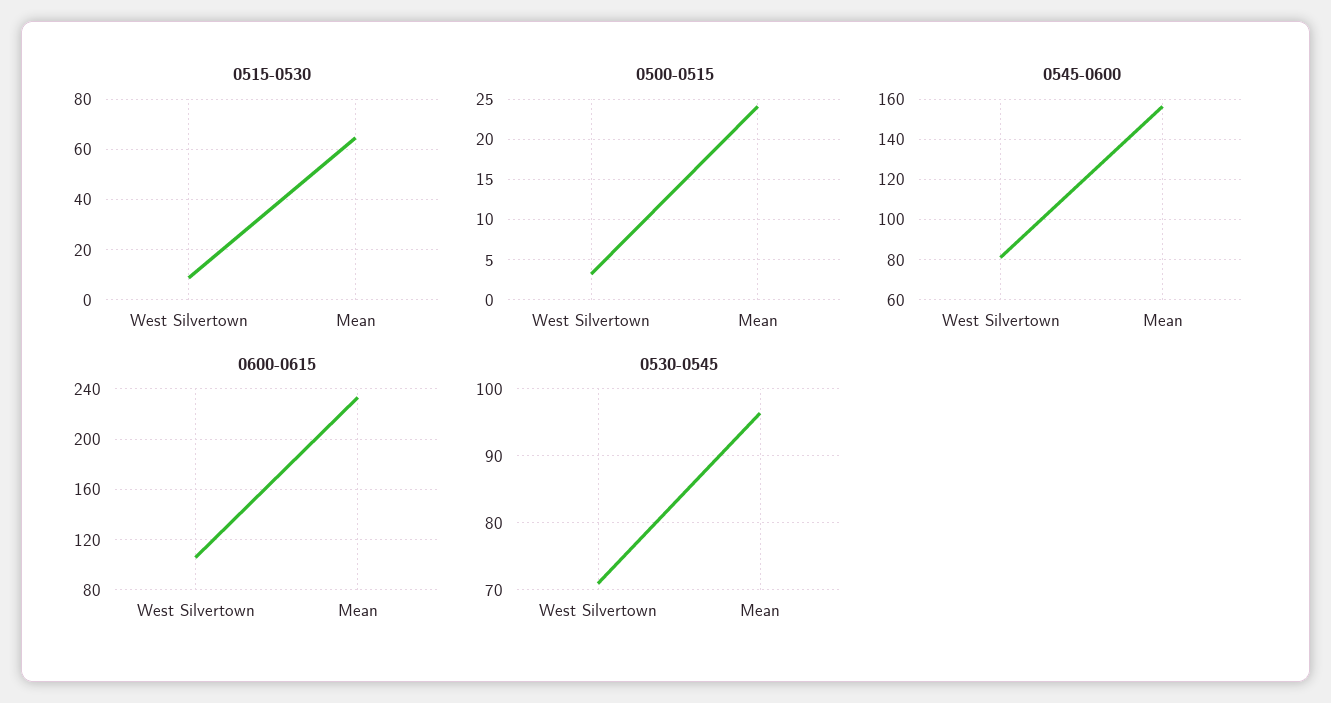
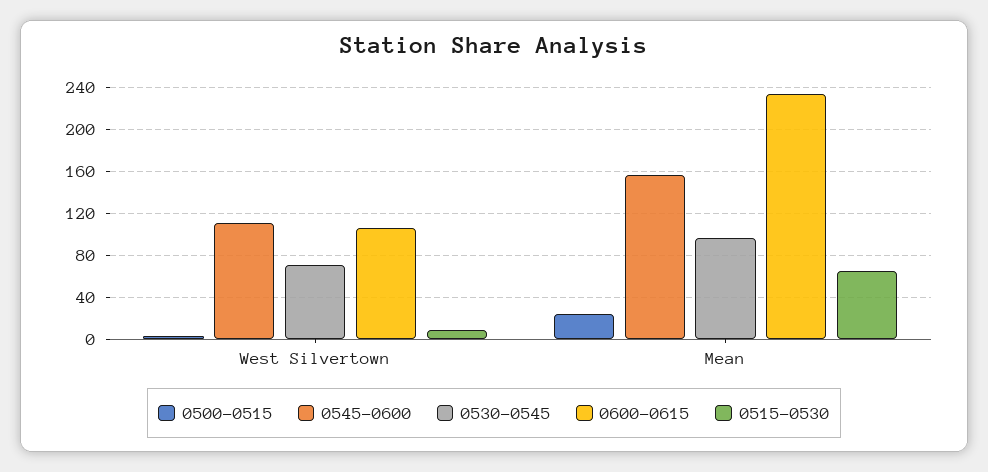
0545-0600, West Silvertown: 80 -> 110

